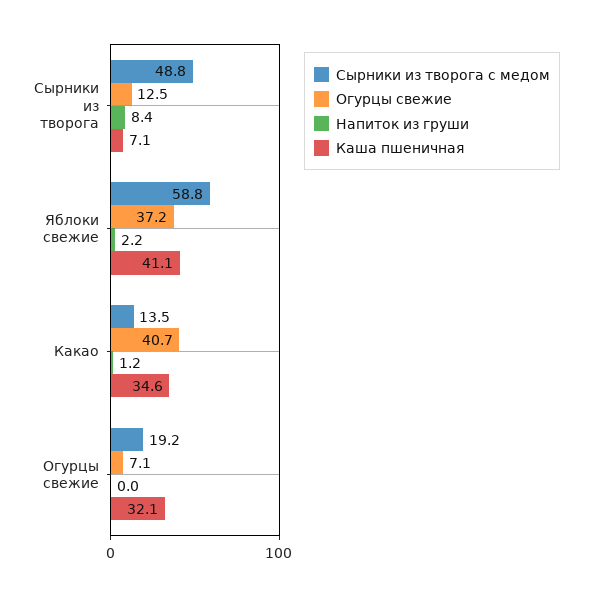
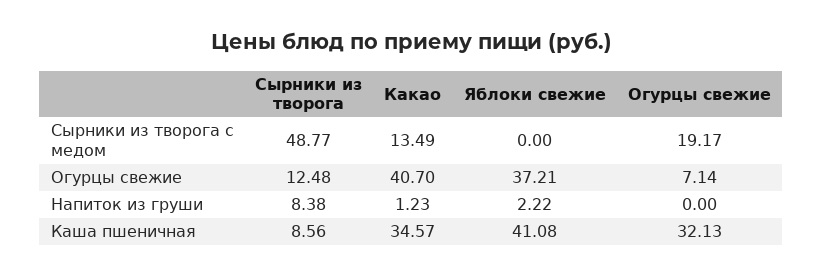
Каша пшеничная, Сырники из творога: 7.1 -> 8.56
Сырники из творога с медом, Яблоки свежие: 58.8 -> 0

